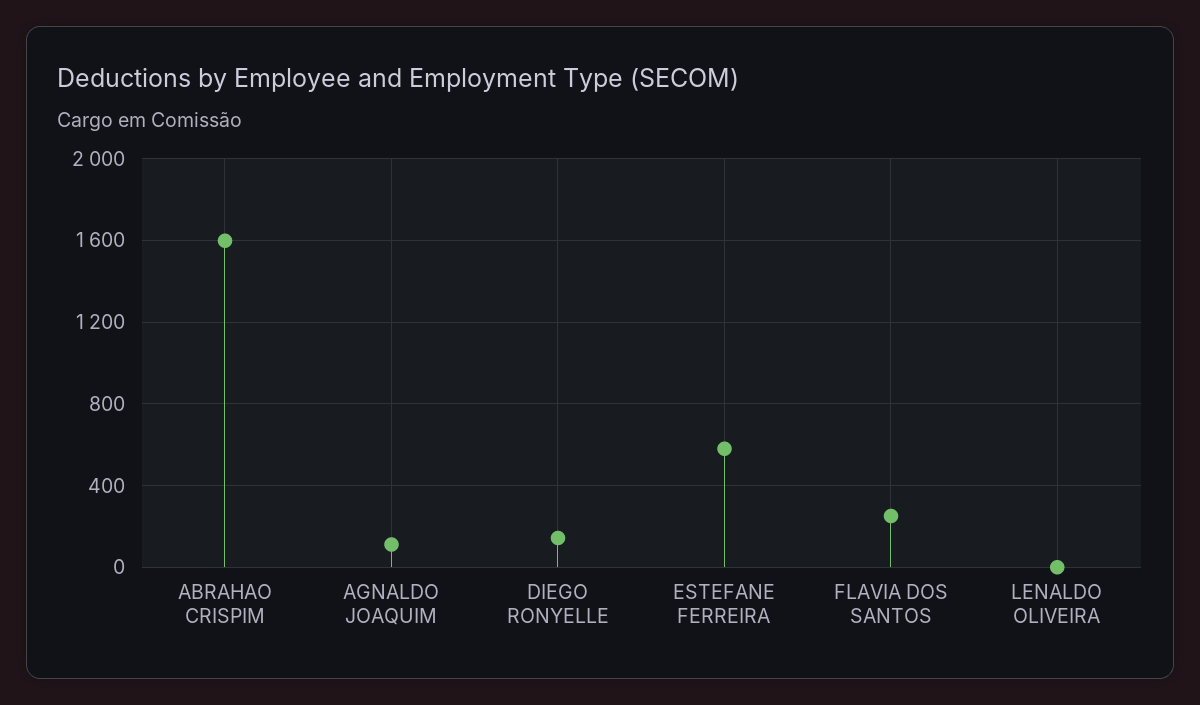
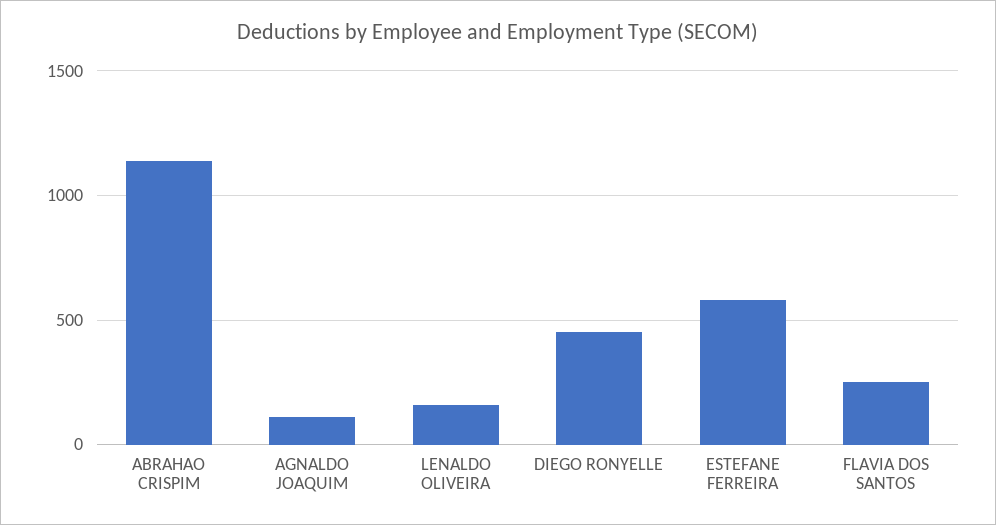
ABRAHAO CRISPIM: 1600 -> 1150
DIEGO RONYELLE: 150 -> 450
LENALDO OLIVEIRA: 0 -> 150

